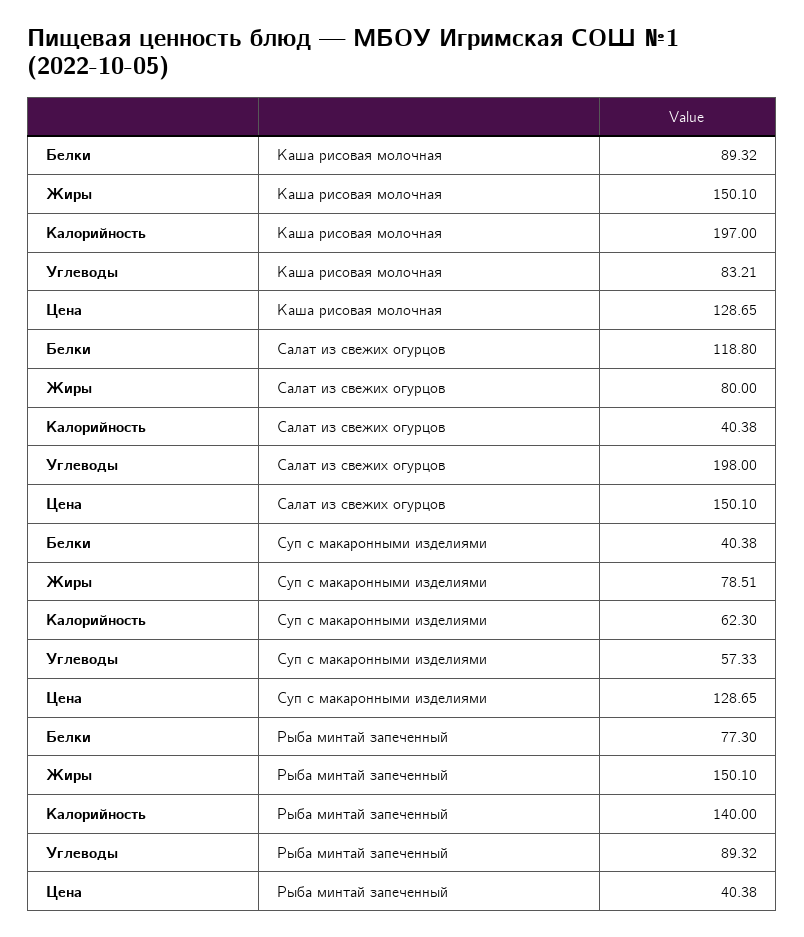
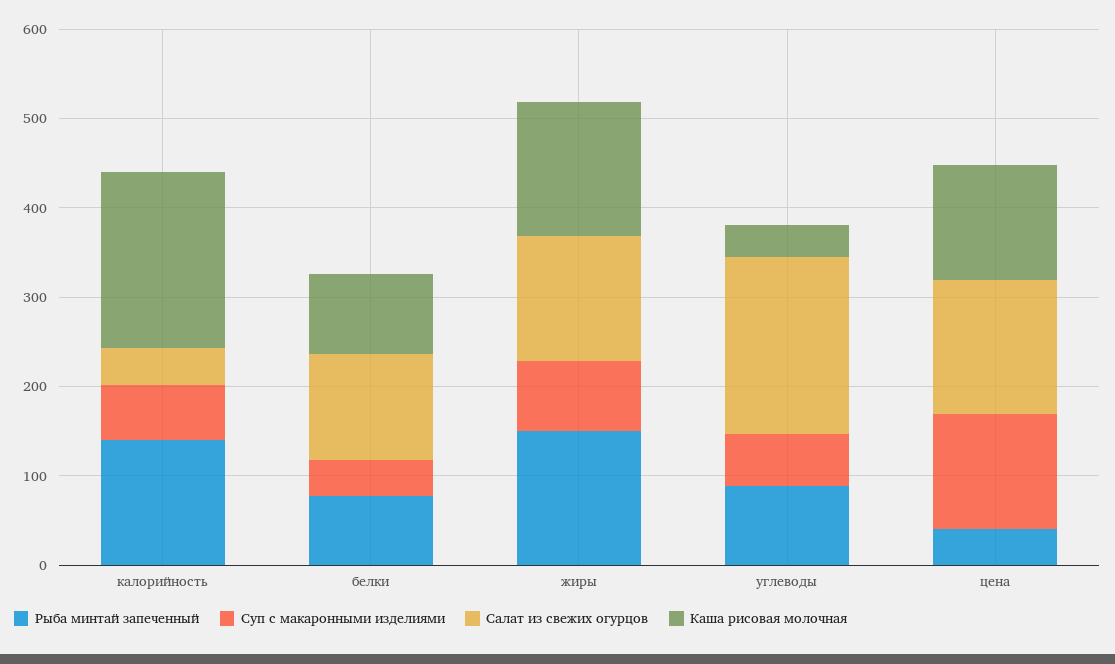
Каша рисовая молочная, Углеводы: 83.21 -> 40
Салат из свежих огурцов, Жиры: 80 -> 140

